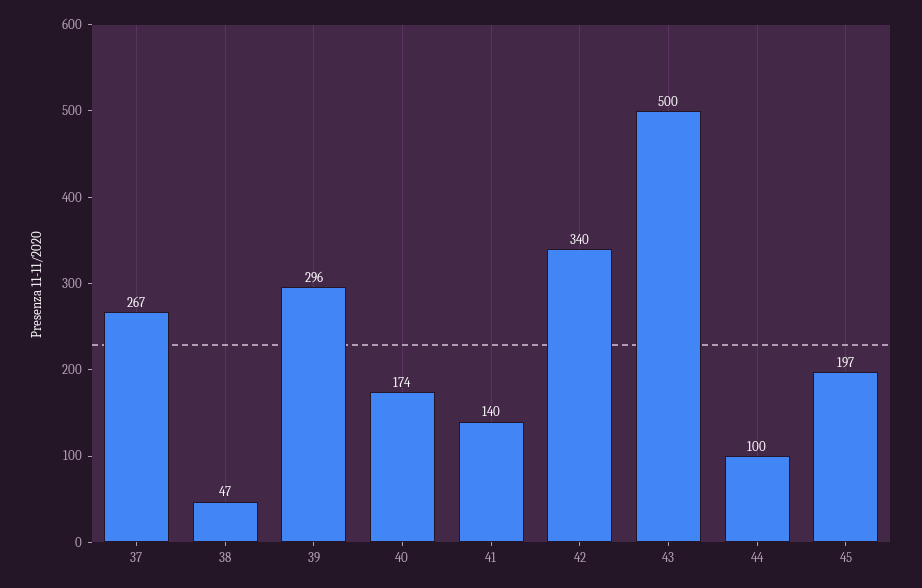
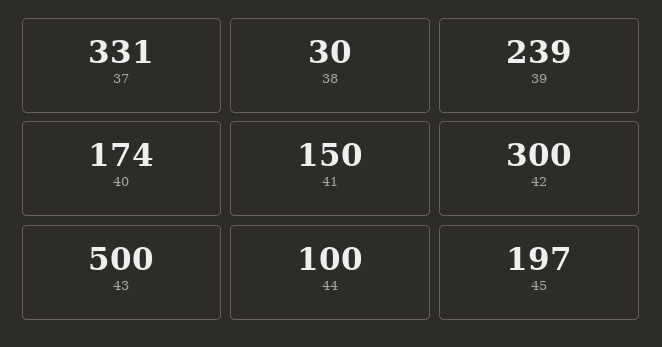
37: 267 -> 331
38: 47 -> 30
39: 296 -> 239
41: 140 -> 150
42: 340 -> 300

